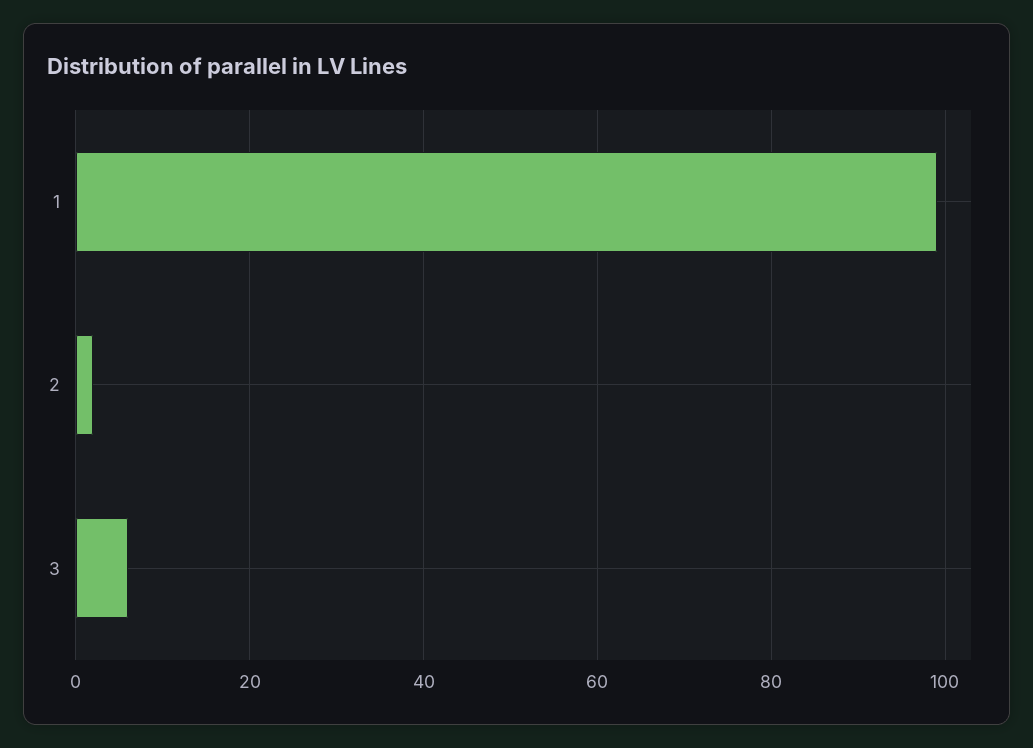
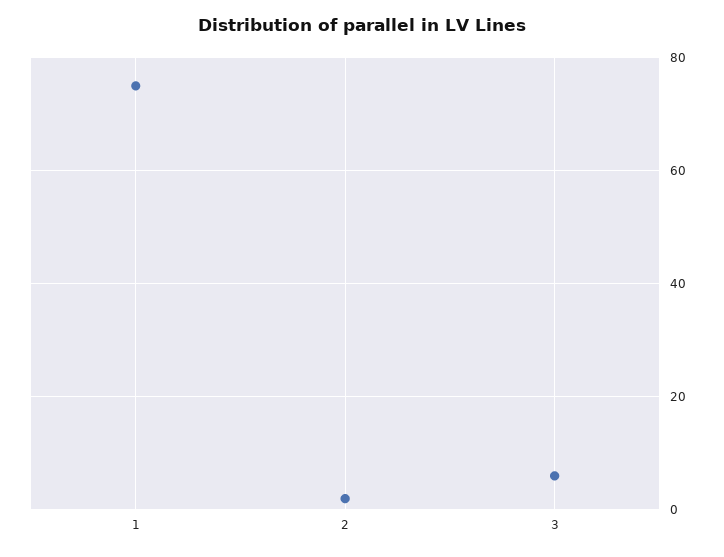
1: 100 -> 75

